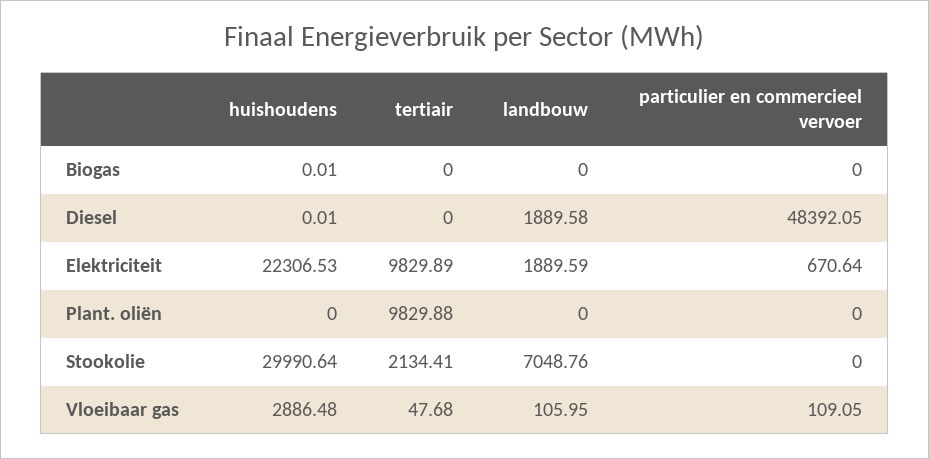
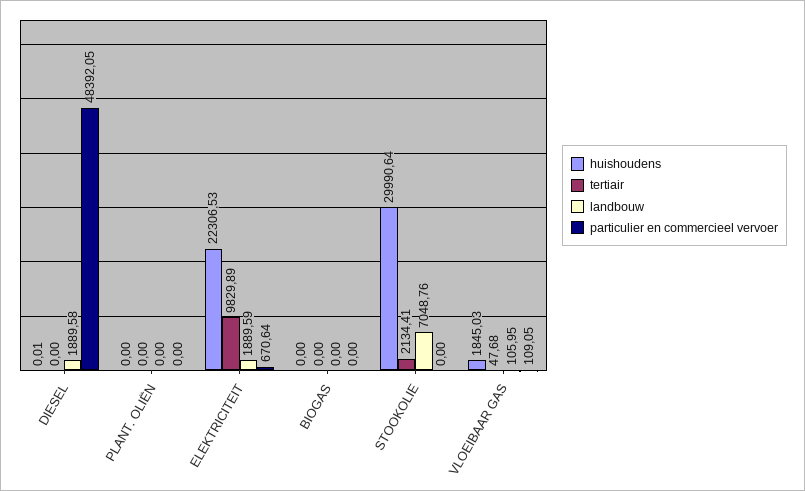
huishoudens, Biogas: 0.01 -> 0
tertiair, Plant. oliën: 9829.88 -> 0
huishoudens, Vloeibaar gas: 2886.48 -> 1845.03

